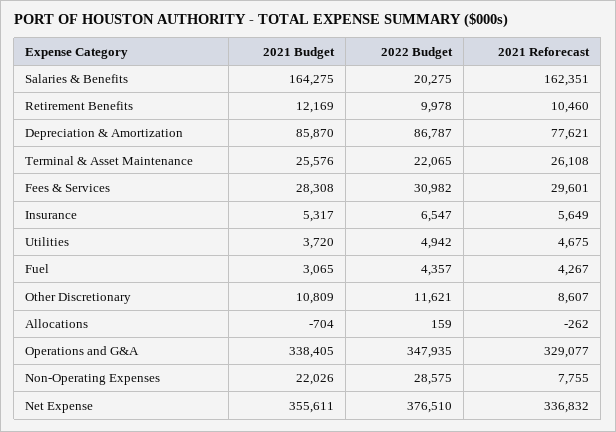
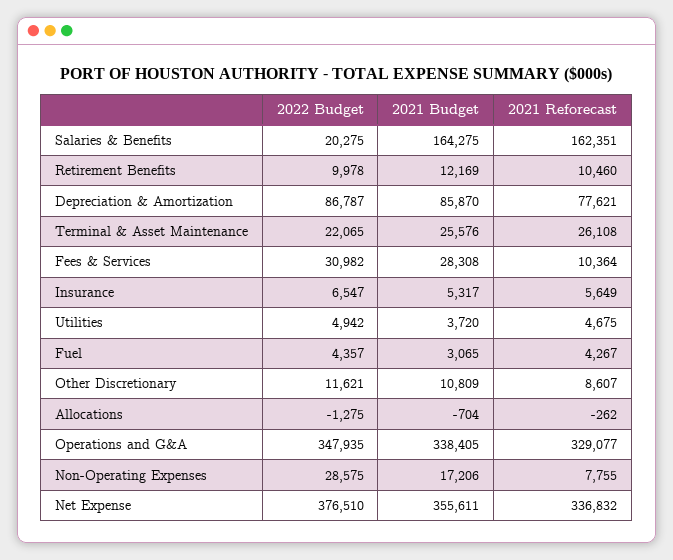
2021 Reforecast, Fees & Services: 29601 -> 10364
2022 Budget, Allocations: 159 -> -1275
2021 Budget, Non-Operating Expenses: 22026 -> 17206

